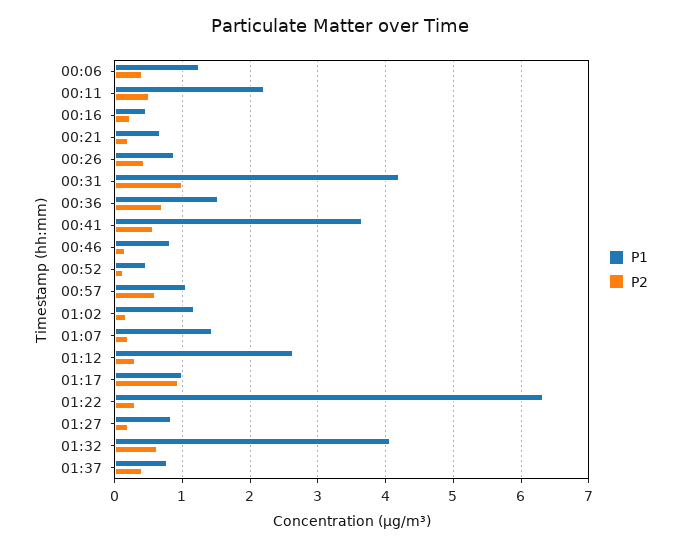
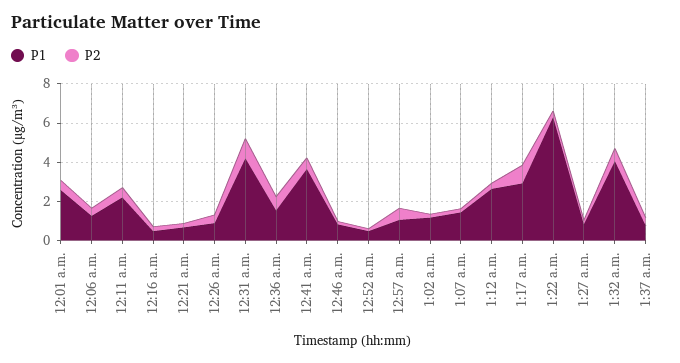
P1, 01:17: 1 -> 3
P1, 12:01 a.m.: none -> 2.5
P2, 12:01 a.m.: none -> 0.5

